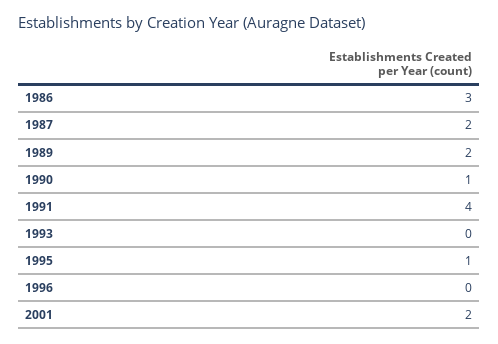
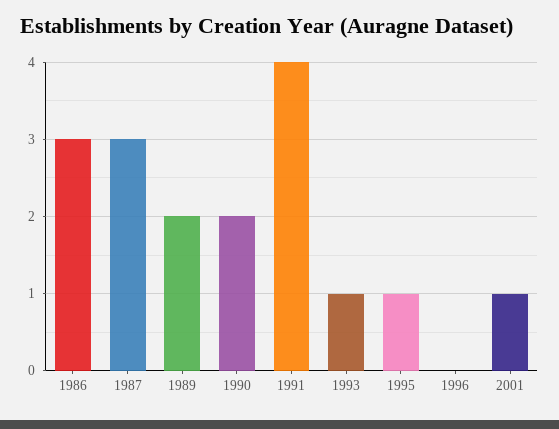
1987: 2 -> 3
1990: 1 -> 2
1993: 0 -> 1
2001: 2 -> 1

